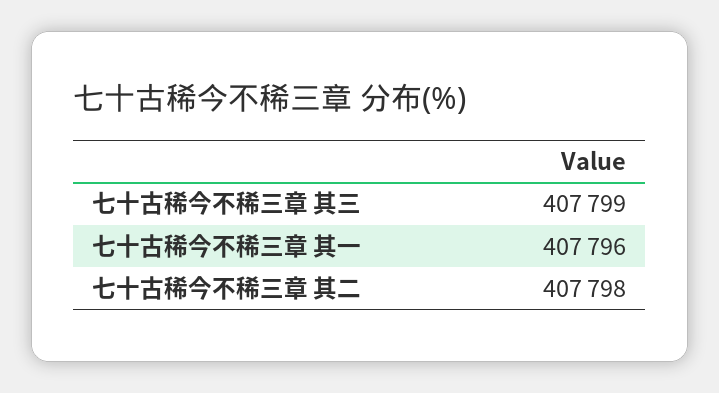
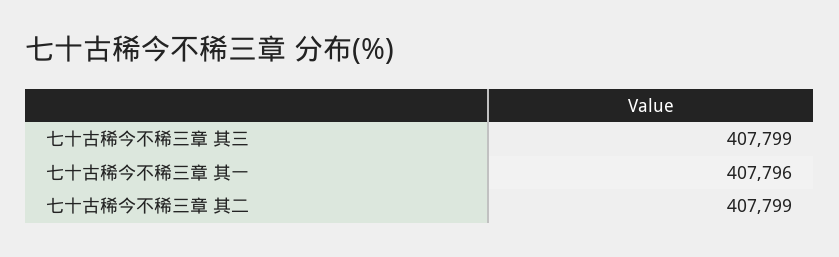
七十古稀今不稀三章 其二: 407798 -> 407799

